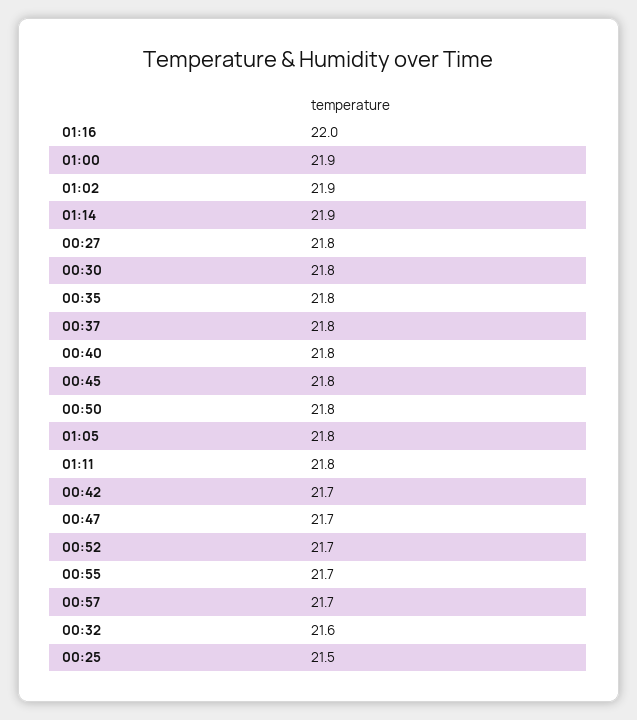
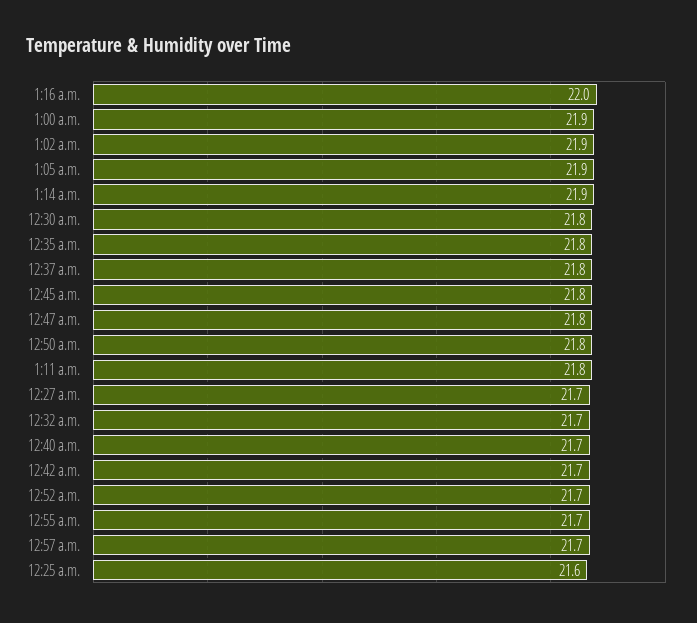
00:27: 21.8 -> 21.7
00:40: 21.8 -> 21.7
01:05: 21.8 -> 21.9
00:47: 21.7 -> 21.8
00:32: 21.6 -> 21.7
00:25: 21.5 -> 21.6

